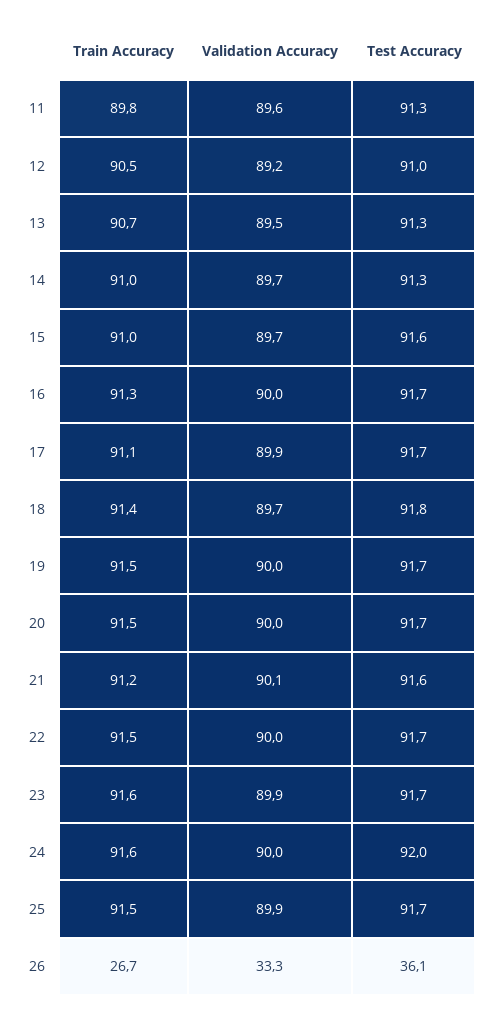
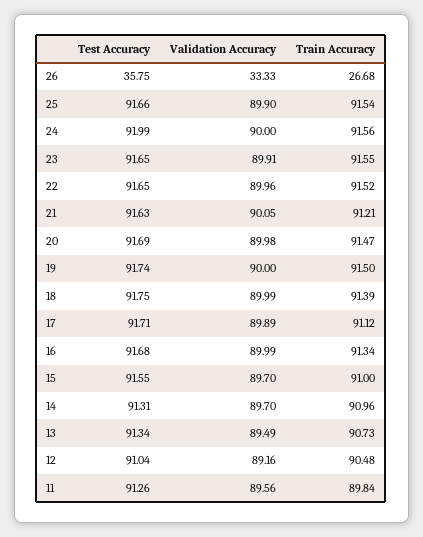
Validation Accuracy, 18: 89.7 -> 89.99
Test Accuracy, 26: 36.1 -> 35.75

